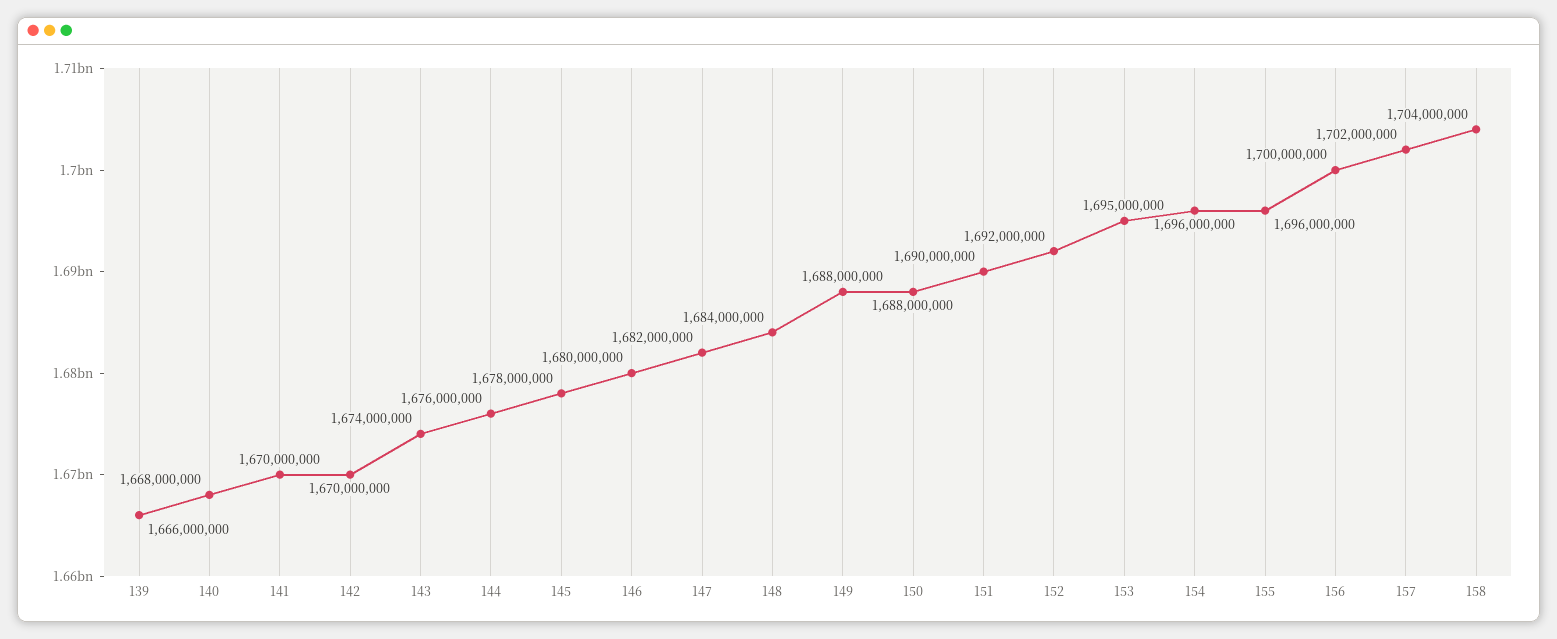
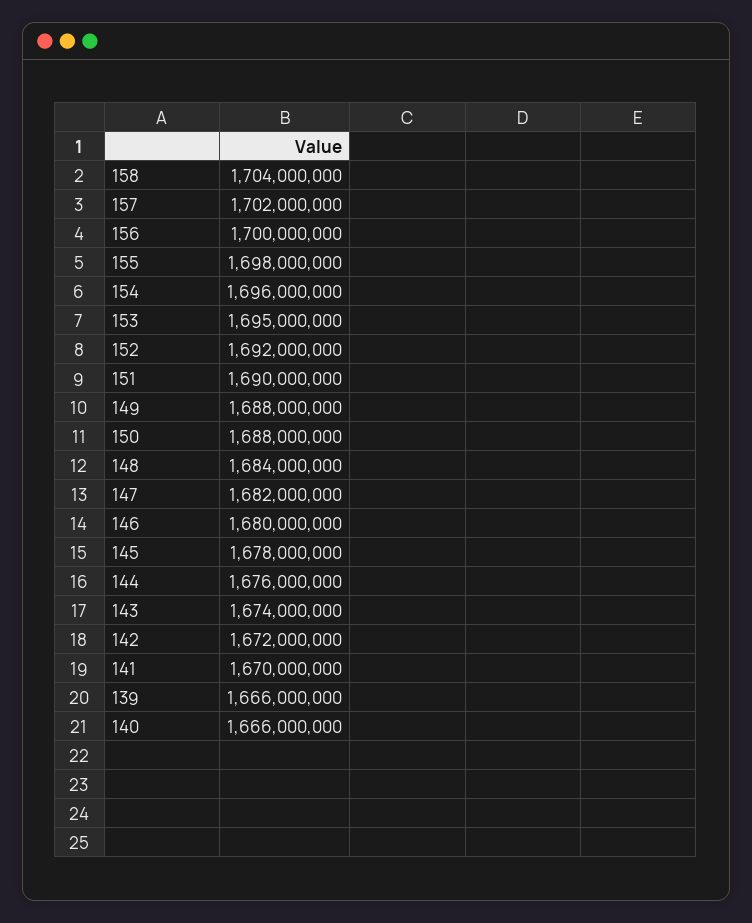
140: 1668000000 -> 1666000000
142: 1670000000 -> 1672000000
155: 1696000000 -> 1698000000

